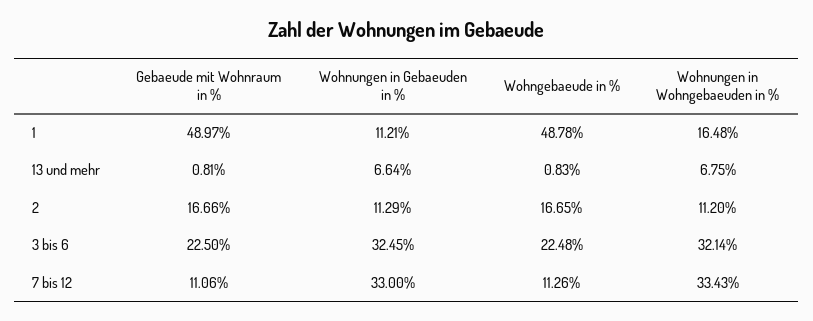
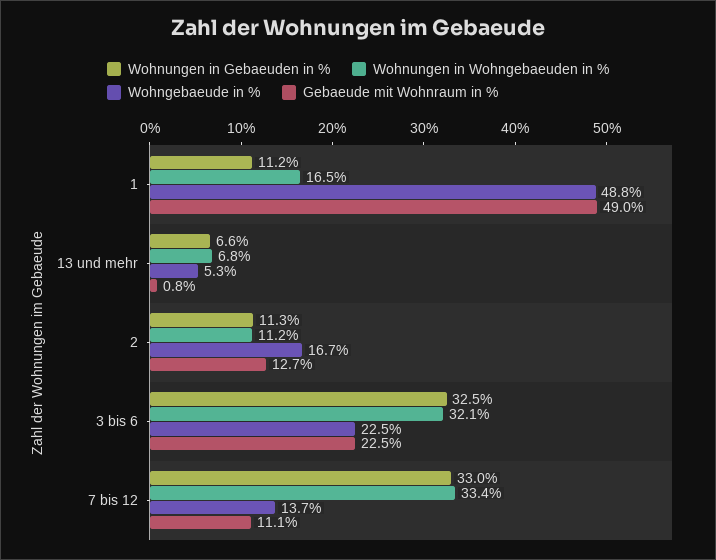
Wohngebaeude in %, 13 und mehr: 0.83 -> 5.3
Gebaeude mit Wohnraum in %, 2: 16.66 -> 12.7
Wohngebaeude in %, 7 bis 12: 11.26 -> 13.7

